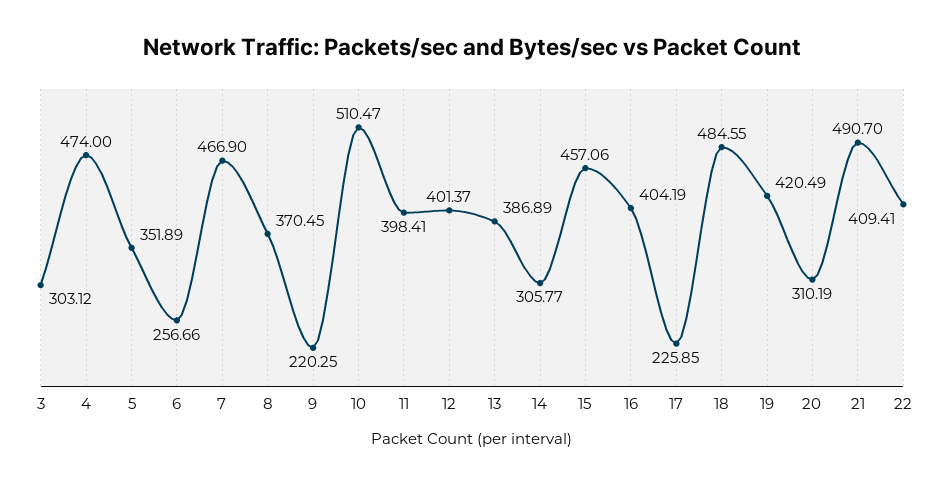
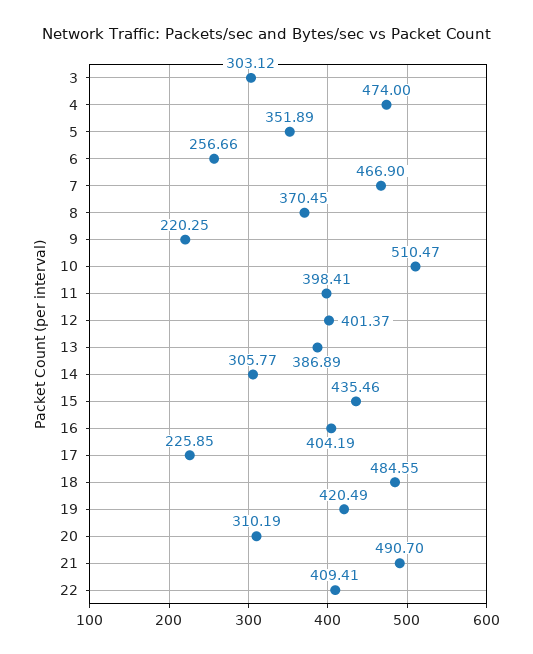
15: 457.06 -> 435.46

